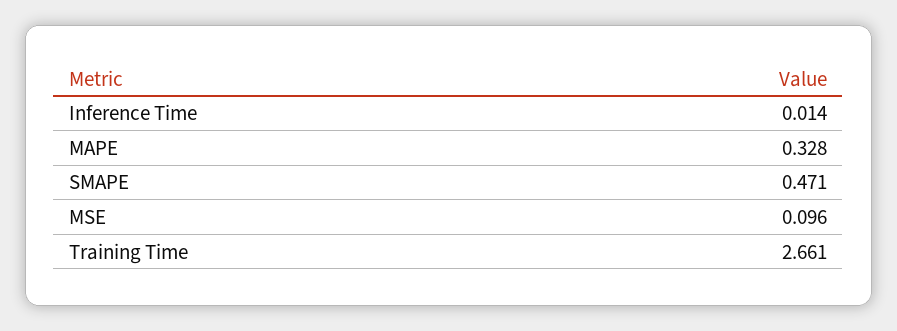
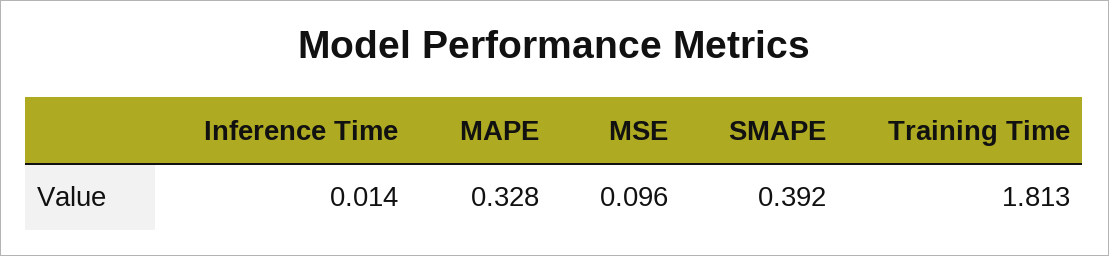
SMAPE: 0.471 -> 0.392
Training Time: 2.661 -> 1.813

